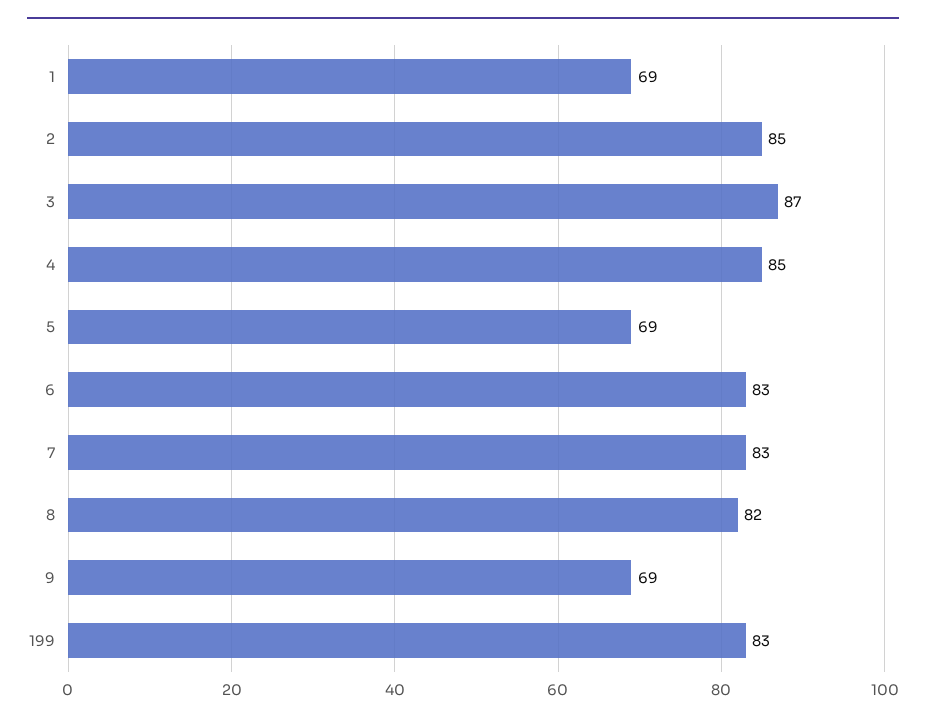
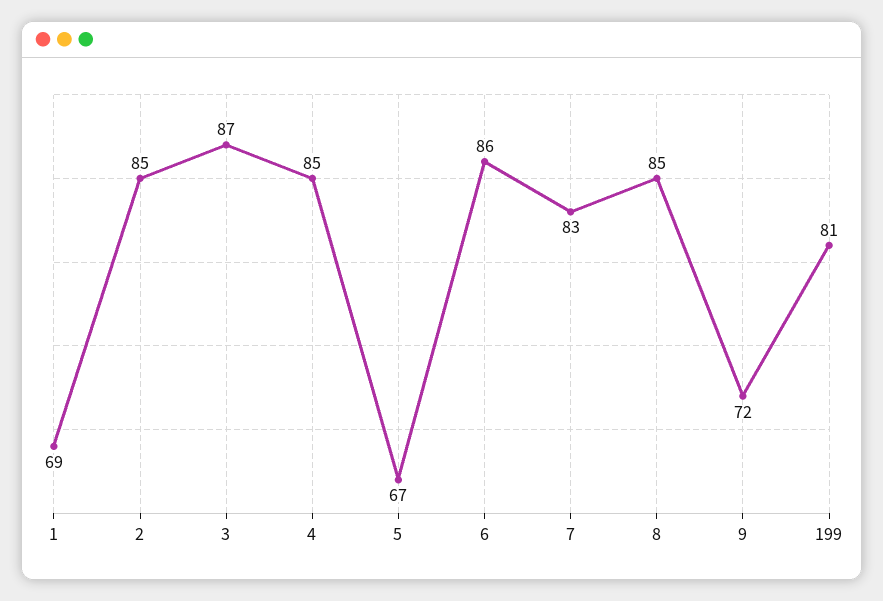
5: 69 -> 67
6: 83 -> 86
8: 82 -> 85
9: 69 -> 72
199: 83 -> 81

